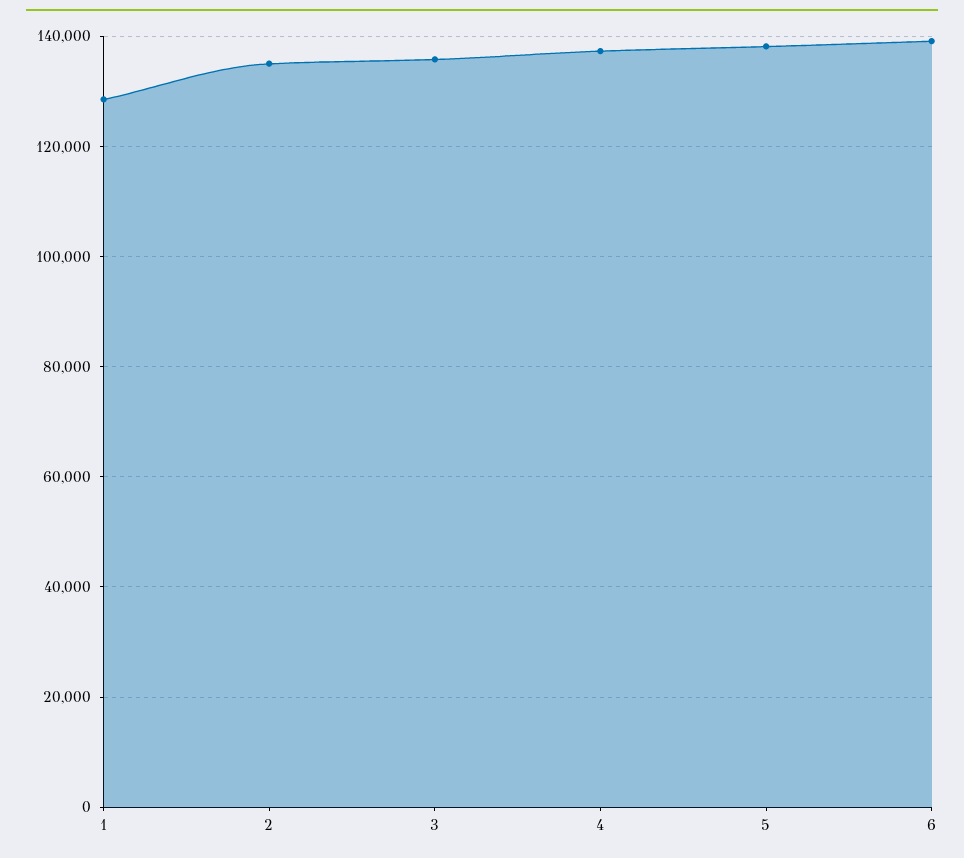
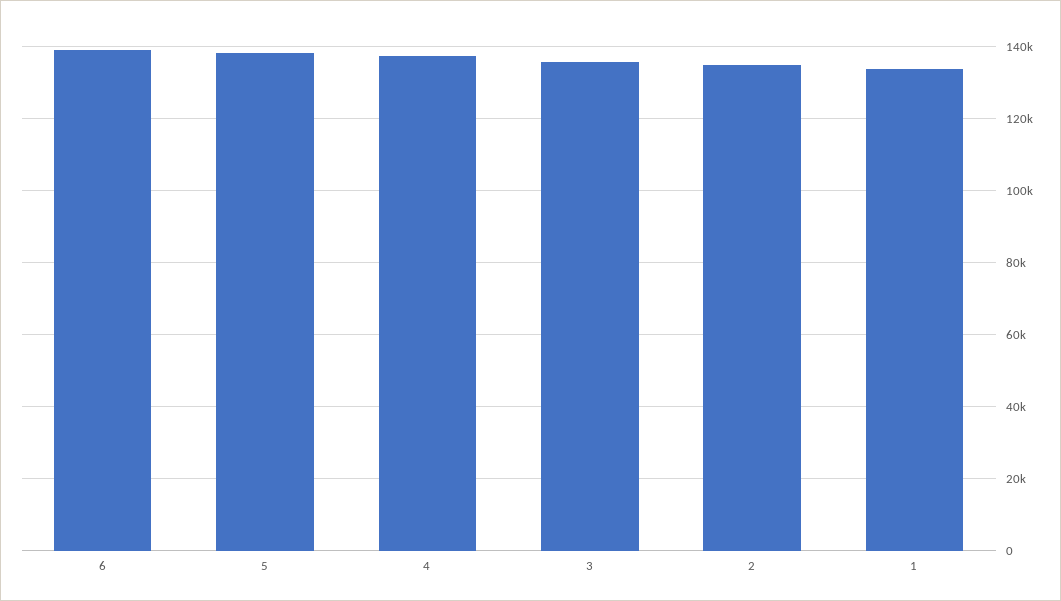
1: 128000 -> 134000

